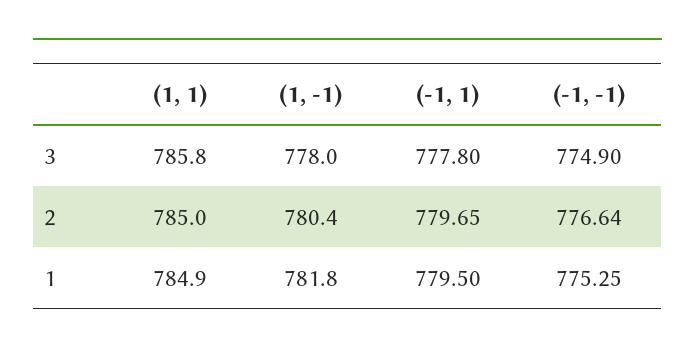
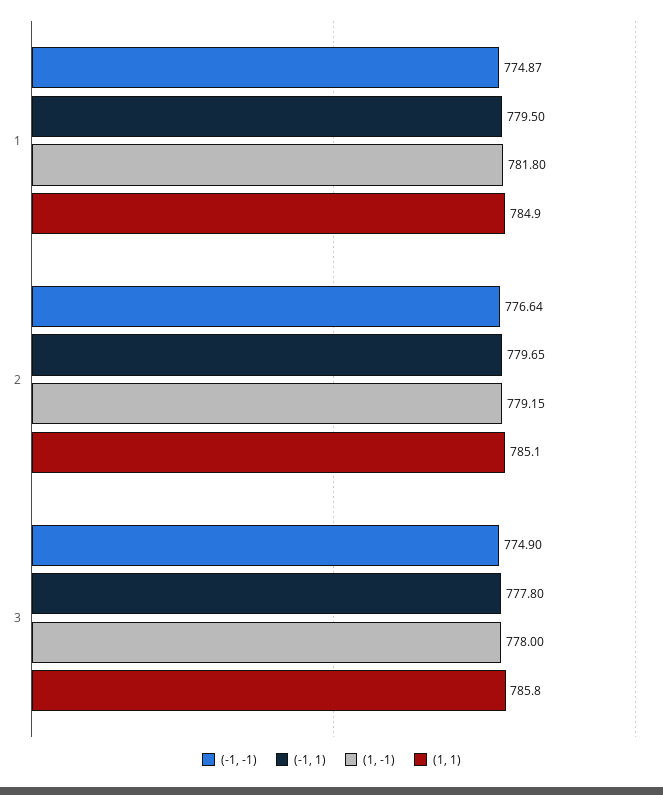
(1, 1), 2: 785 -> 785.1
(1, -1), 2: 780.4 -> 779.15
(-1, -1), 1: 775.25 -> 774.87

